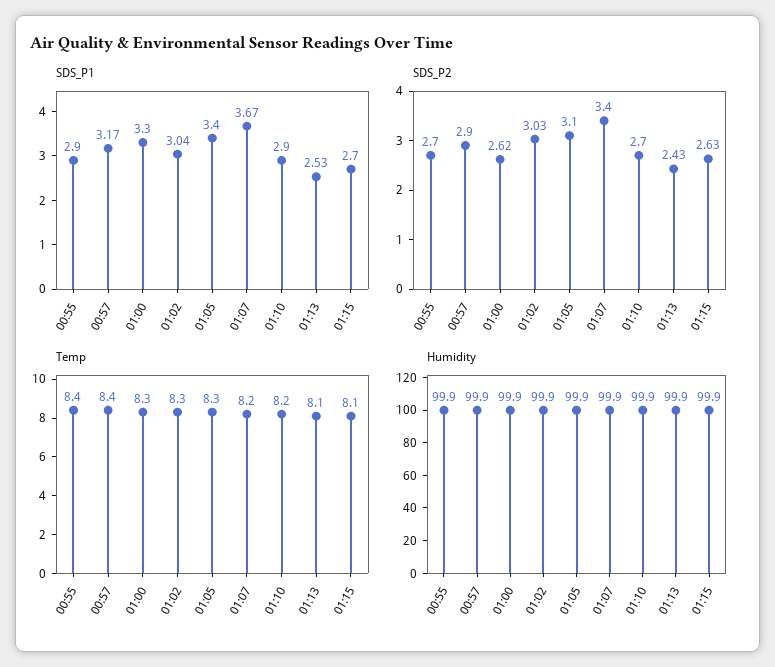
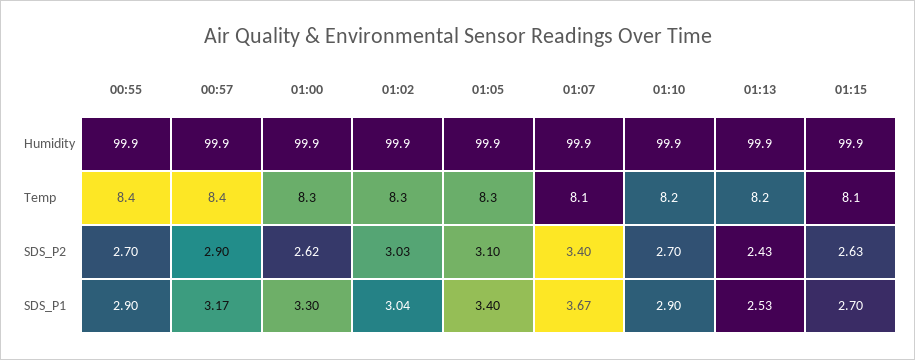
Temp, 01:07: 8.2 -> 8.1
Temp, 01:13: 8.1 -> 8.2

